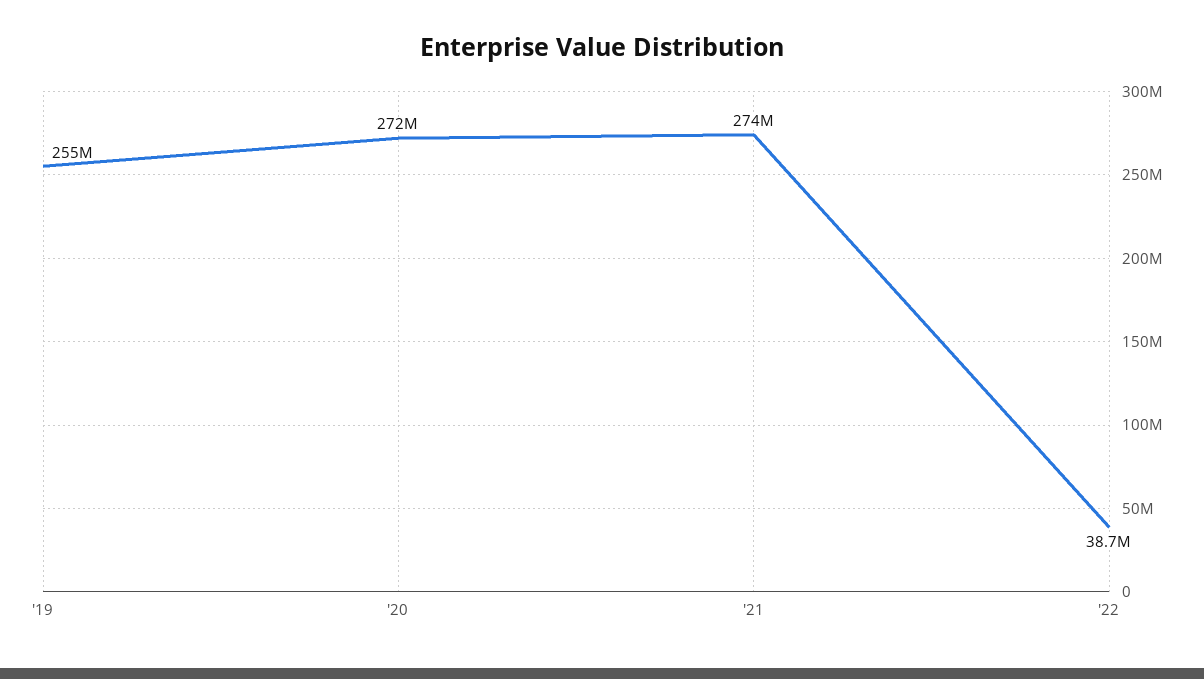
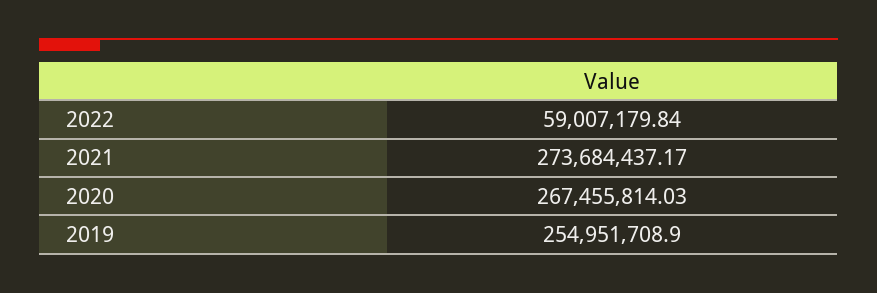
'20: 272000000 -> 267455814.03
'22: 38700000 -> 59007179.84

